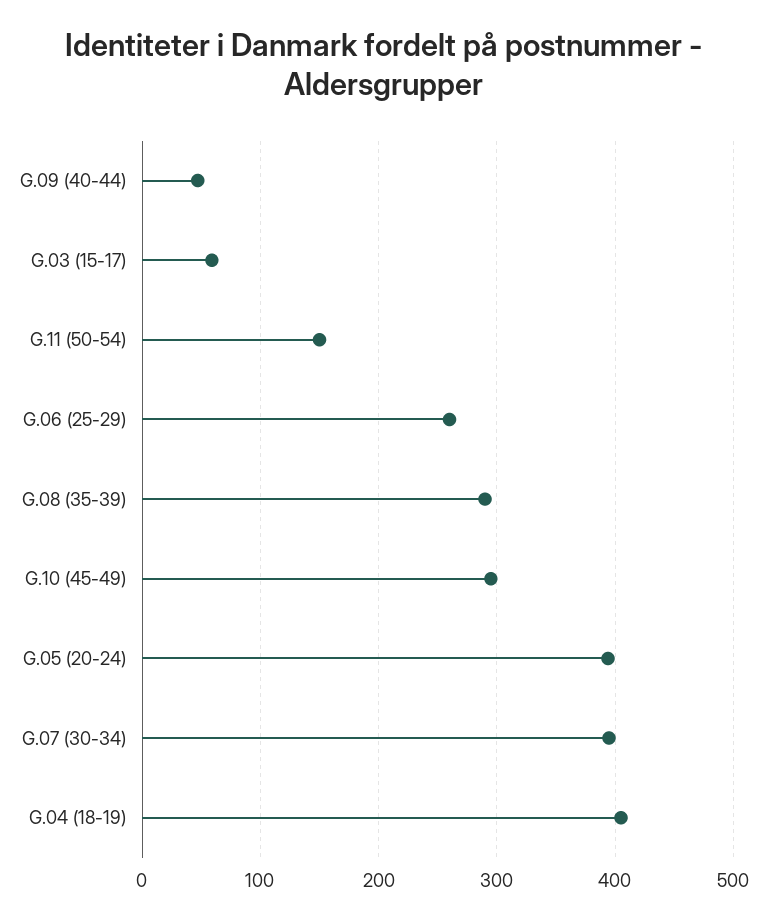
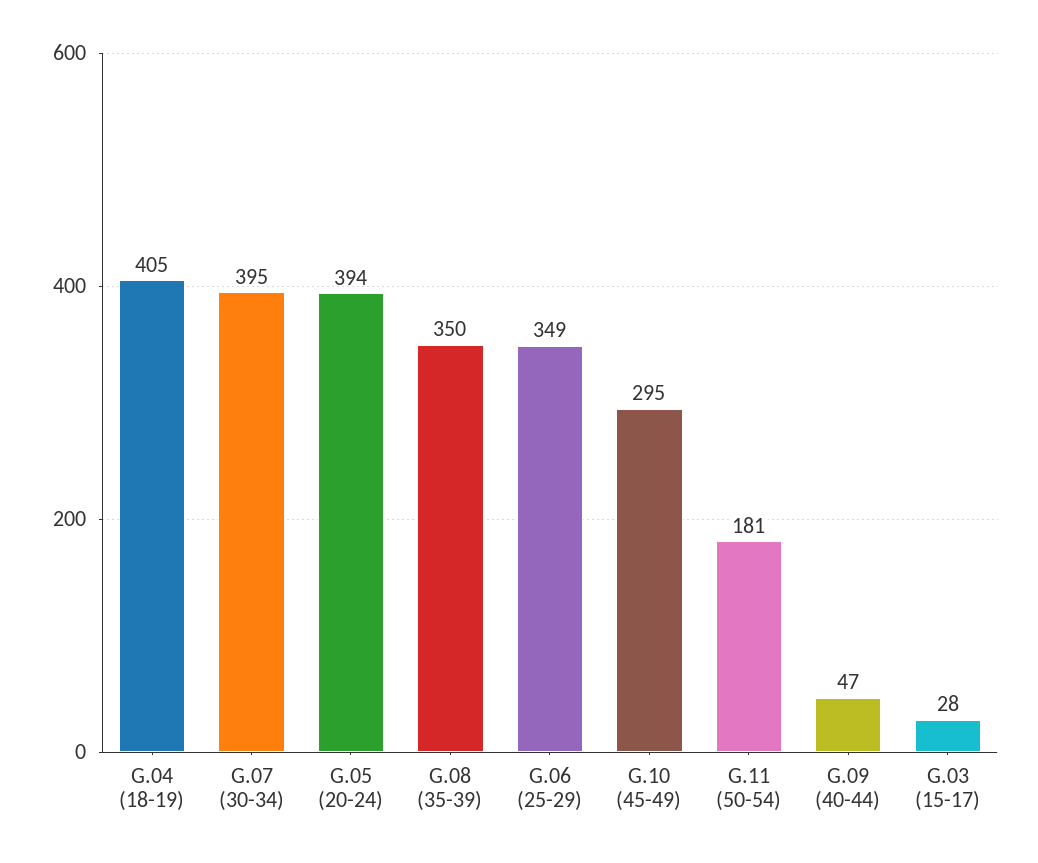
G.03 (15-17): 60 -> 28
G.11 (50-54): 150 -> 181
G.06 (25-29): 260 -> 349
G.08 (35-39): 290 -> 350

